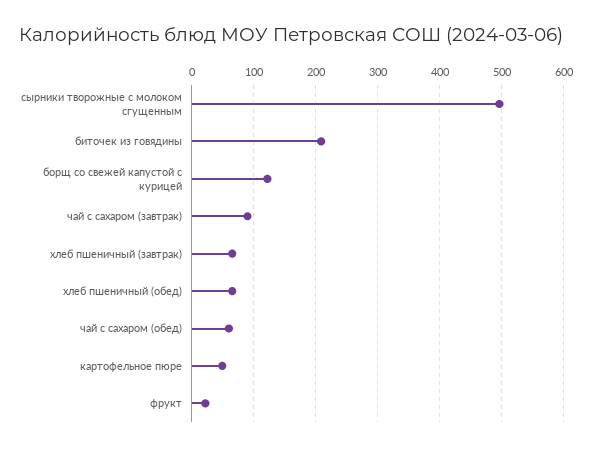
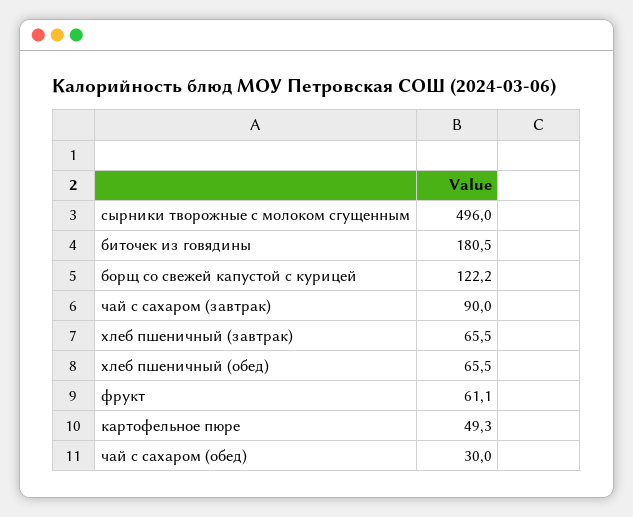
биточек из говядины: 210 -> 180.5
чай с сахаром (обед): 60 -> 30
фрукт: 20 -> 61.1

